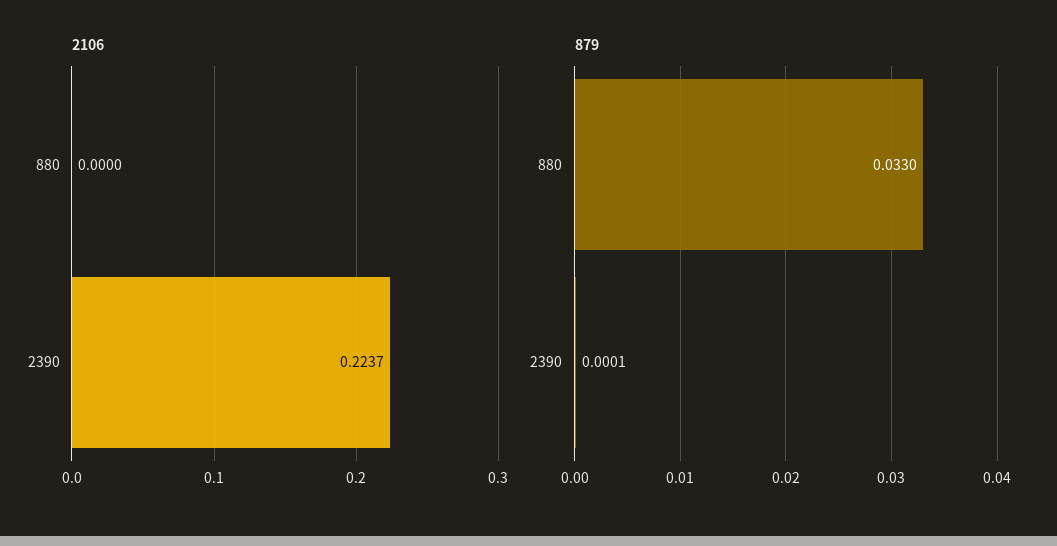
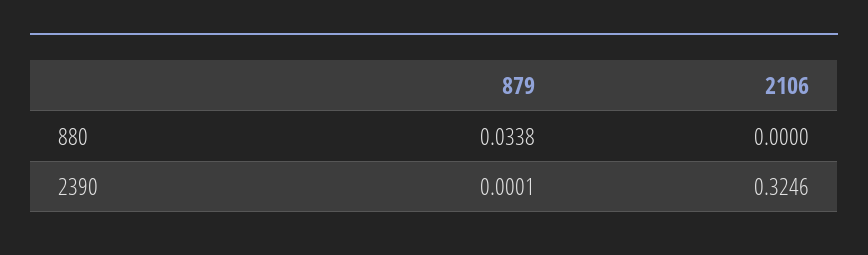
2106, 2390: 0.2237 -> 0.3246
879, 880: 0.033 -> 0.0338

